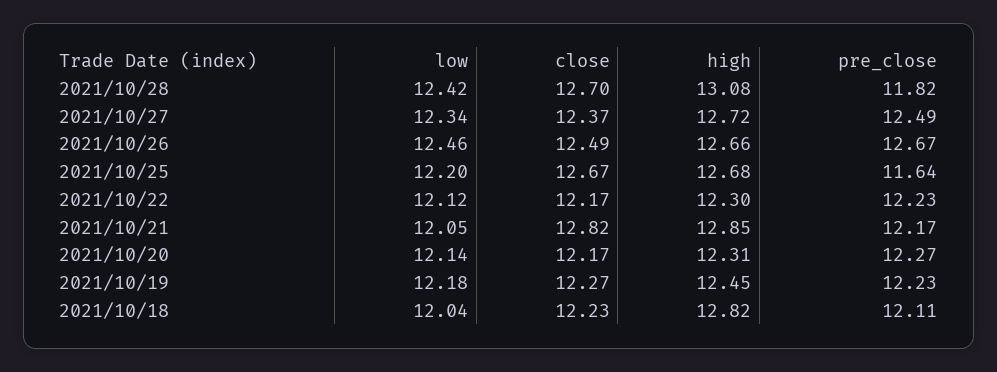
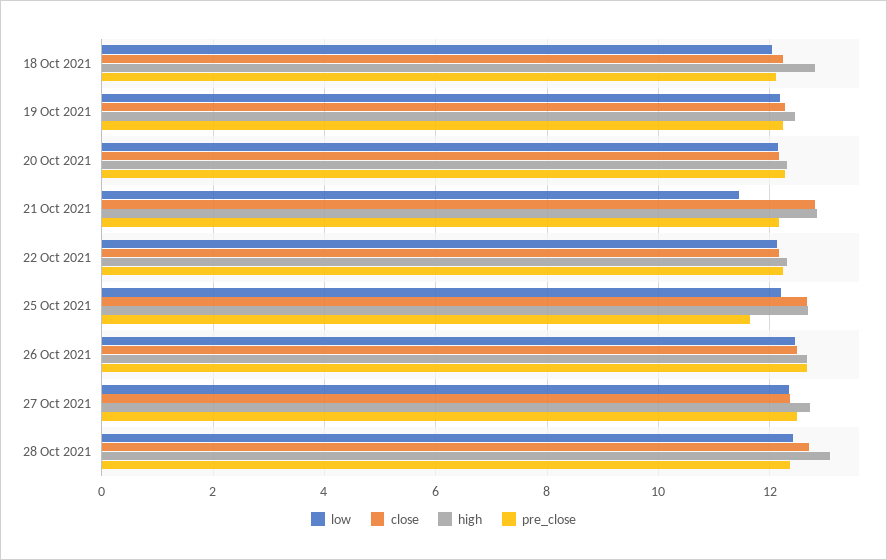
pre_close, 2021/10/28: 11.82 -> 12.4
low, 2021/10/21: 12.05 -> 11.4

